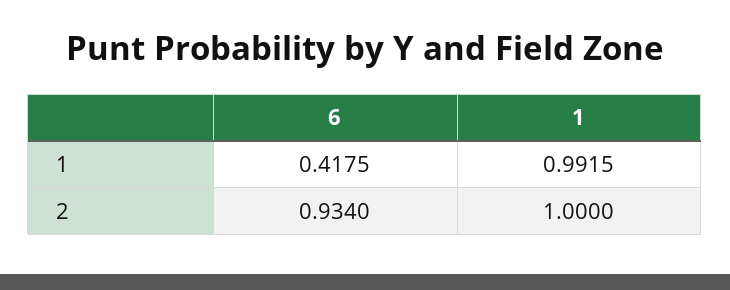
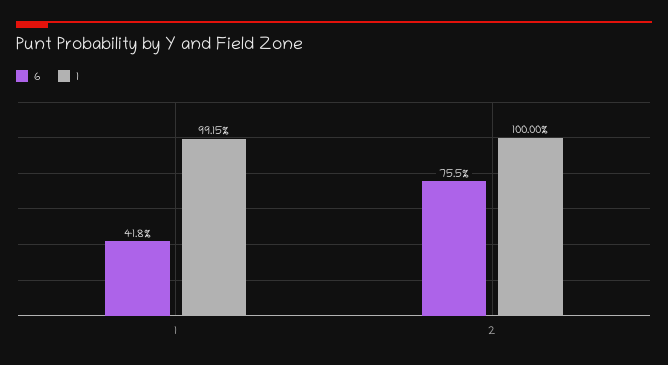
6, 2: 0.934 -> 0.755

